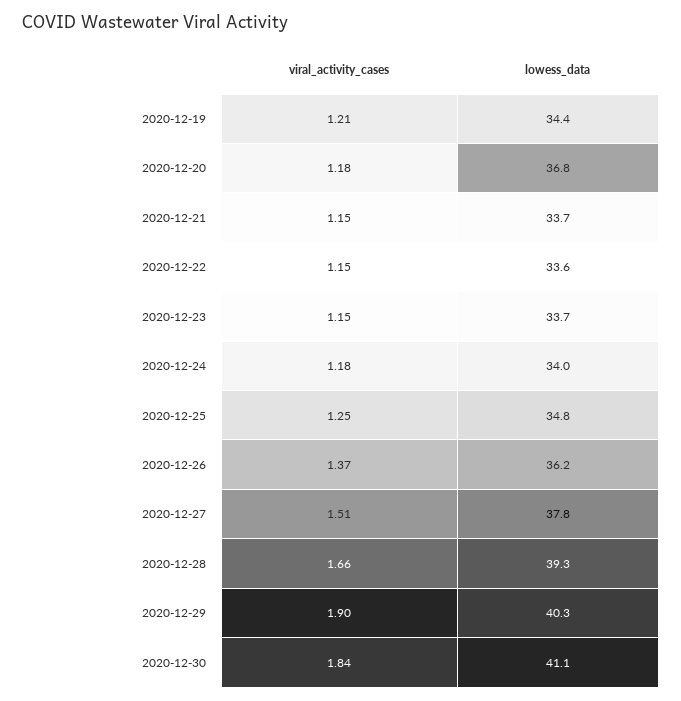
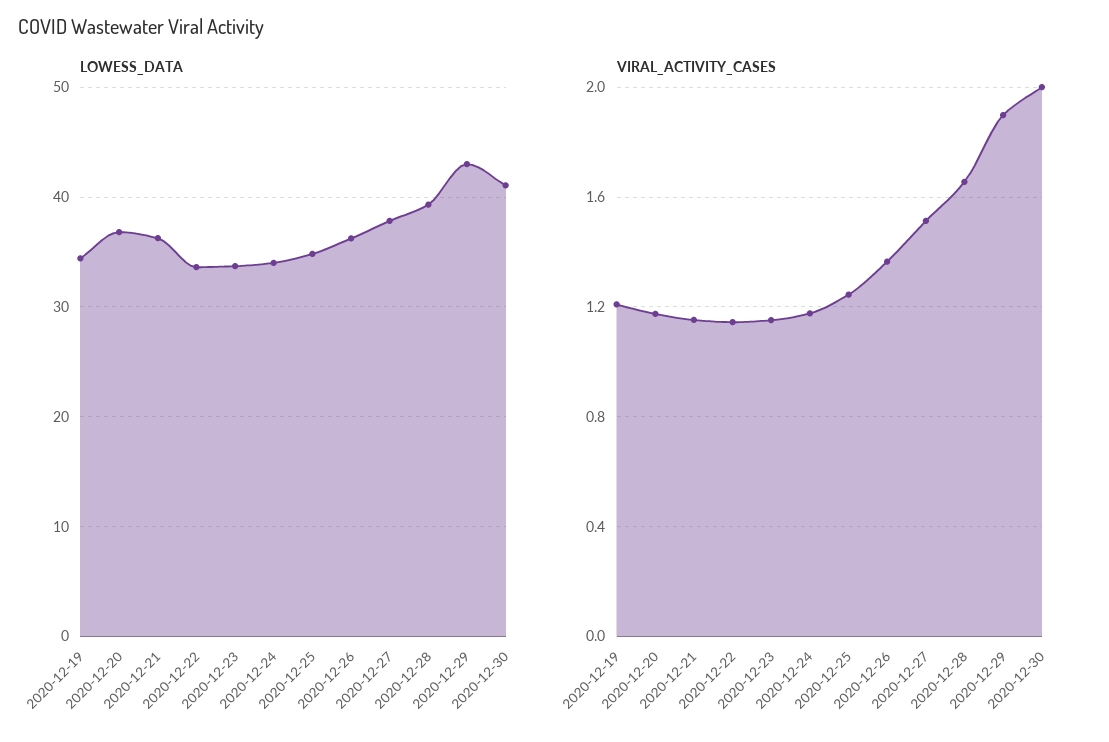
lowess_data, 2020-12-21: 33.7 -> 36
lowess_data, 2020-12-29: 40.3 -> 43
viral_activity_cases, 2020-12-30: 1.84 -> 2

